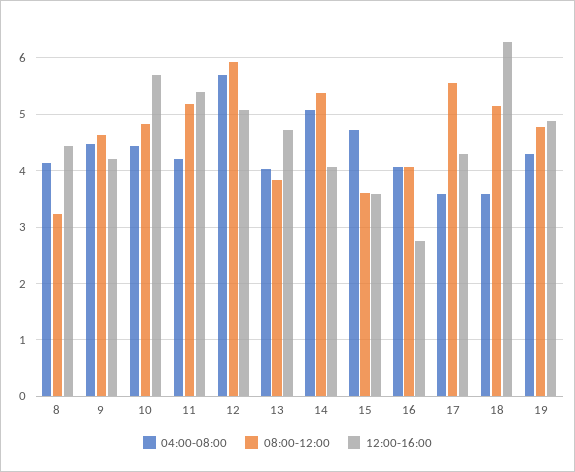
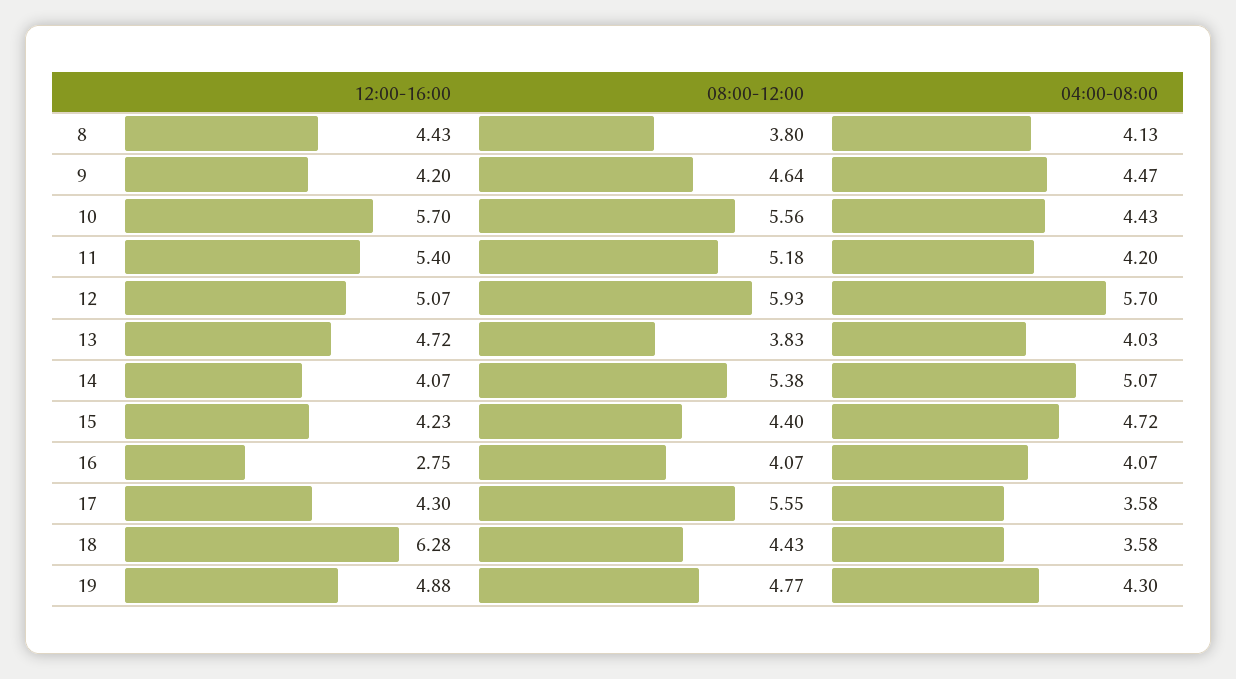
08:00-12:00, 8: 3.2 -> 3.8
08:00-12:00, 10: 4.8 -> 5.56
08:00-12:00, 15: 3.6 -> 4.4
12:00-16:00, 15: 3.6 -> 4.23
08:00-12:00, 18: 5.2 -> 4.43

